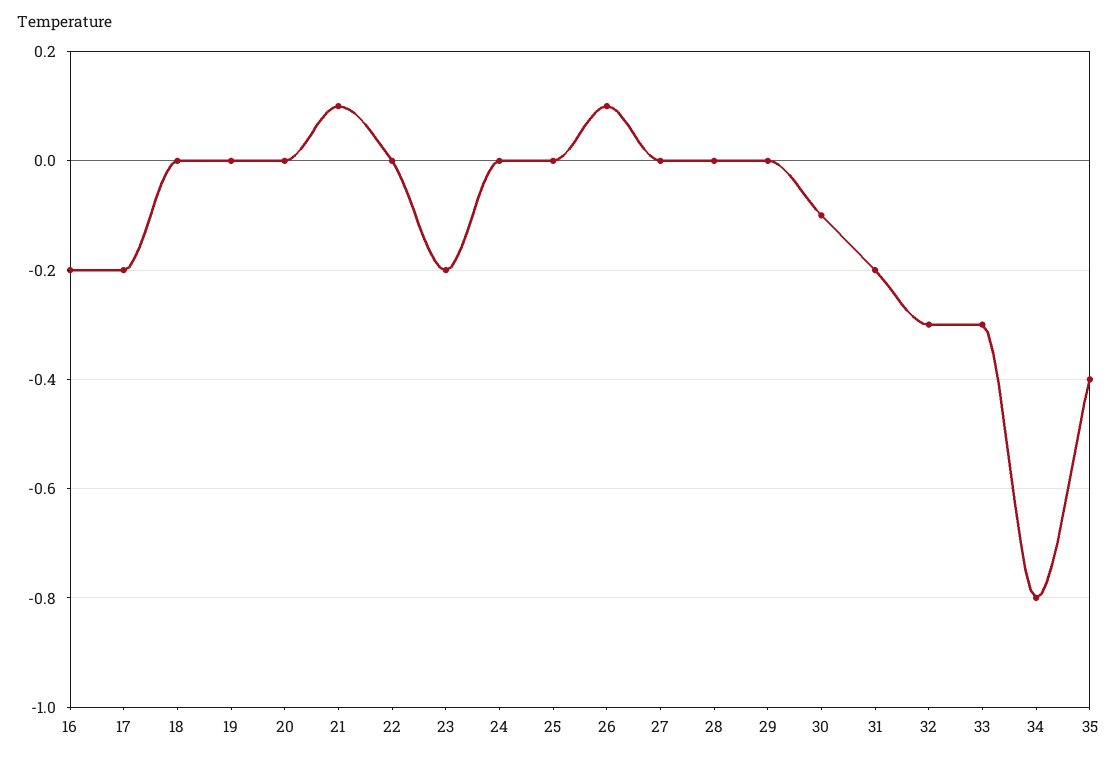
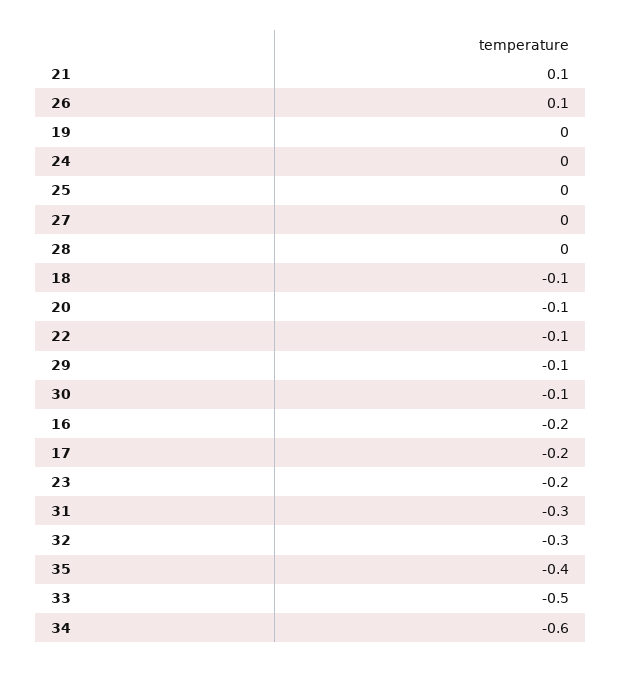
18: 0 -> -0.1
20: 0 -> -0.1
22: 0 -> -0.1
29: 0 -> -0.1
31: -0.2 -> -0.3
33: -0.3 -> -0.5
34: -0.8 -> -0.6

